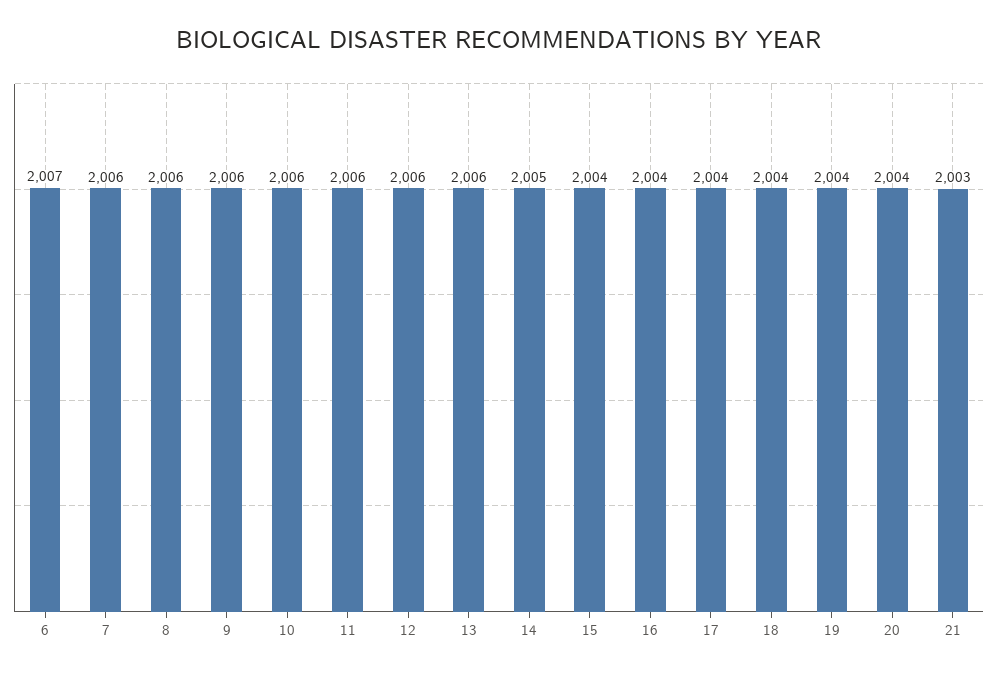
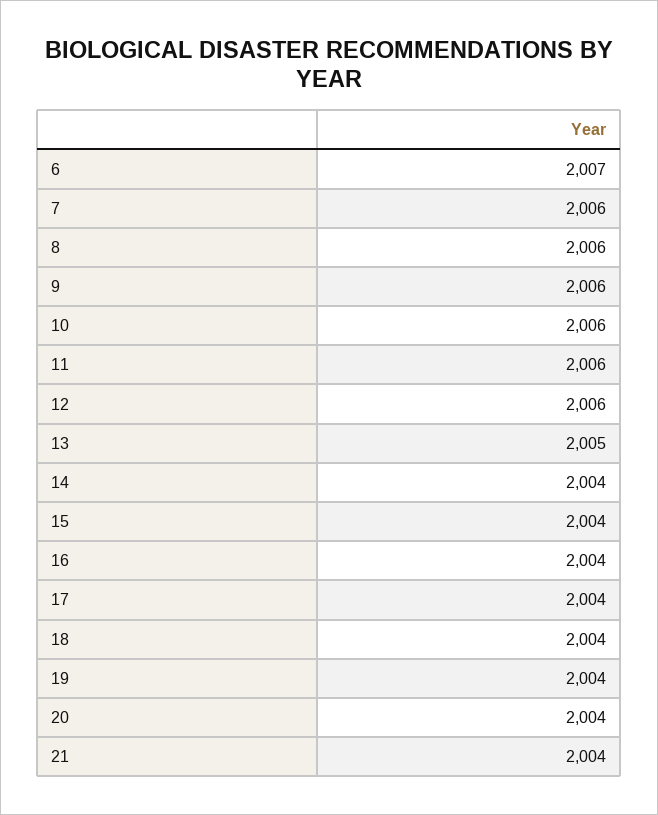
13: 2006 -> 2005
14: 2005 -> 2004
21: 2003 -> 2004

